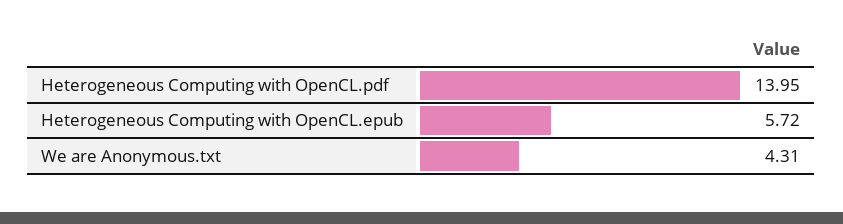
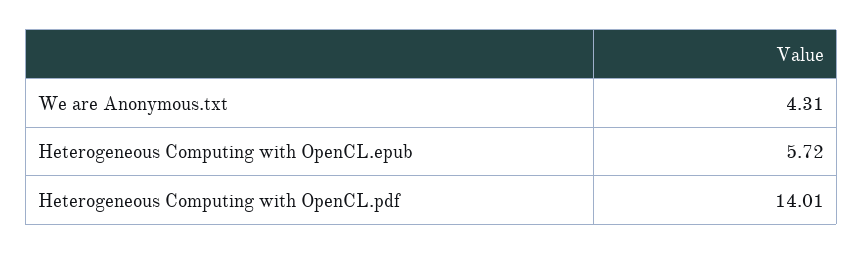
Heterogeneous Computing with OpenCL.pdf: 13.95 -> 14.01

